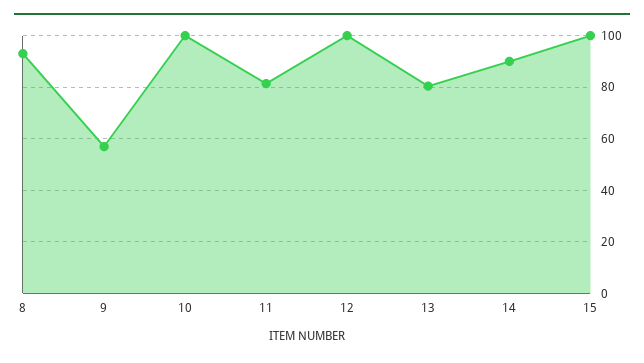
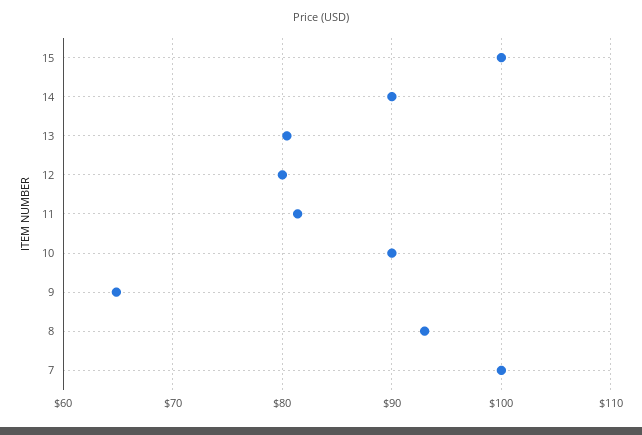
9: 57.5 -> 65
10: 100 -> 90
12: 100 -> 80
7: none -> 100

